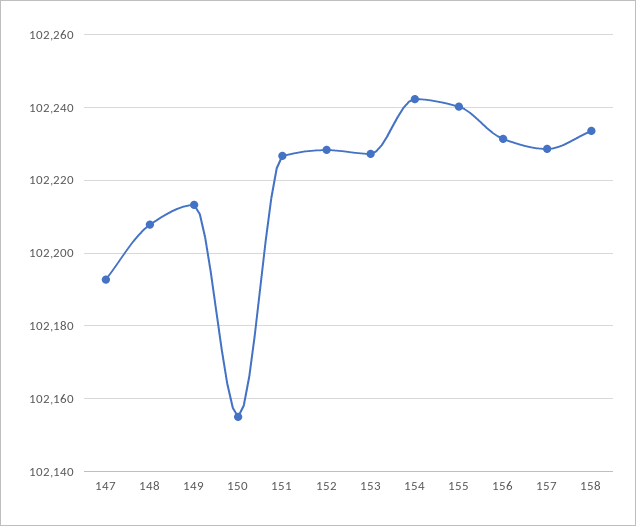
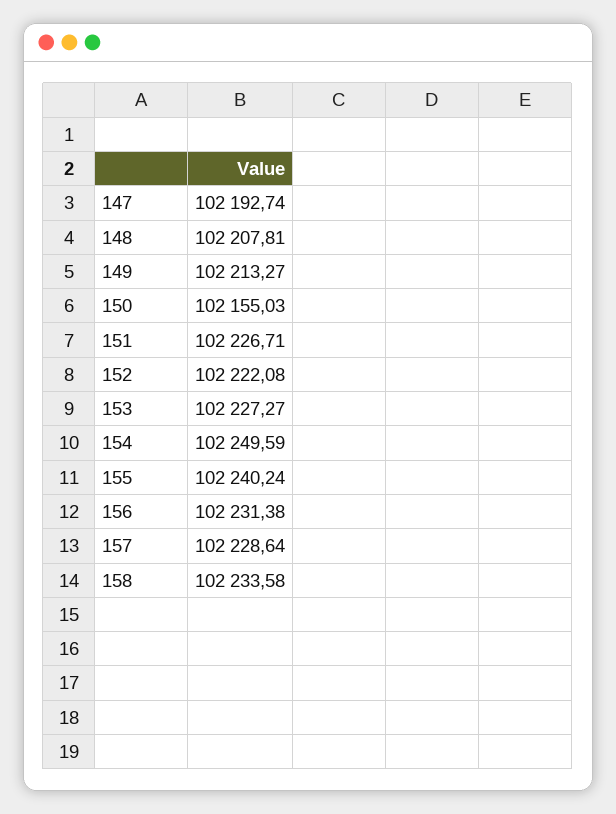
152: 102228 -> 102222.08
154: 102242 -> 102249.59

